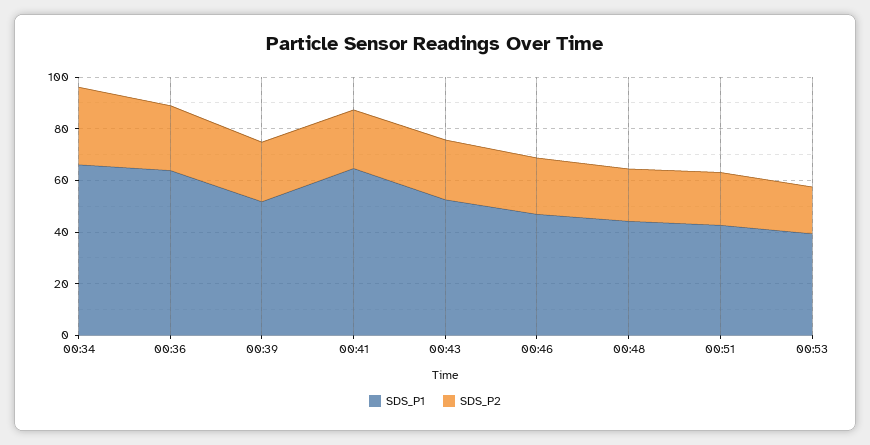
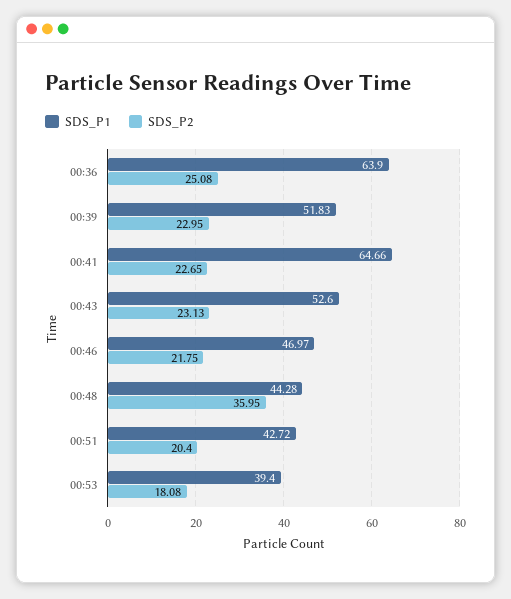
SDS_P1, 00:34: 65 -> none
SDS_P2, 00:34: 30 -> none
SDS_P2, 00:48: 20 -> 35.95

